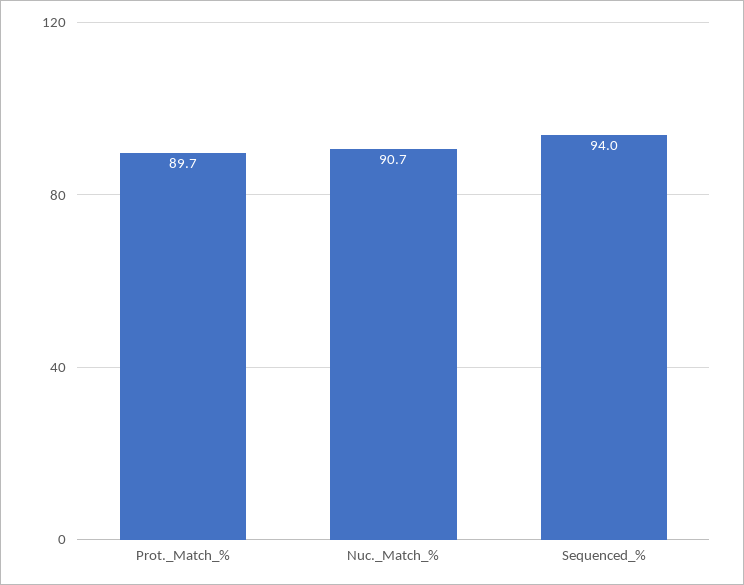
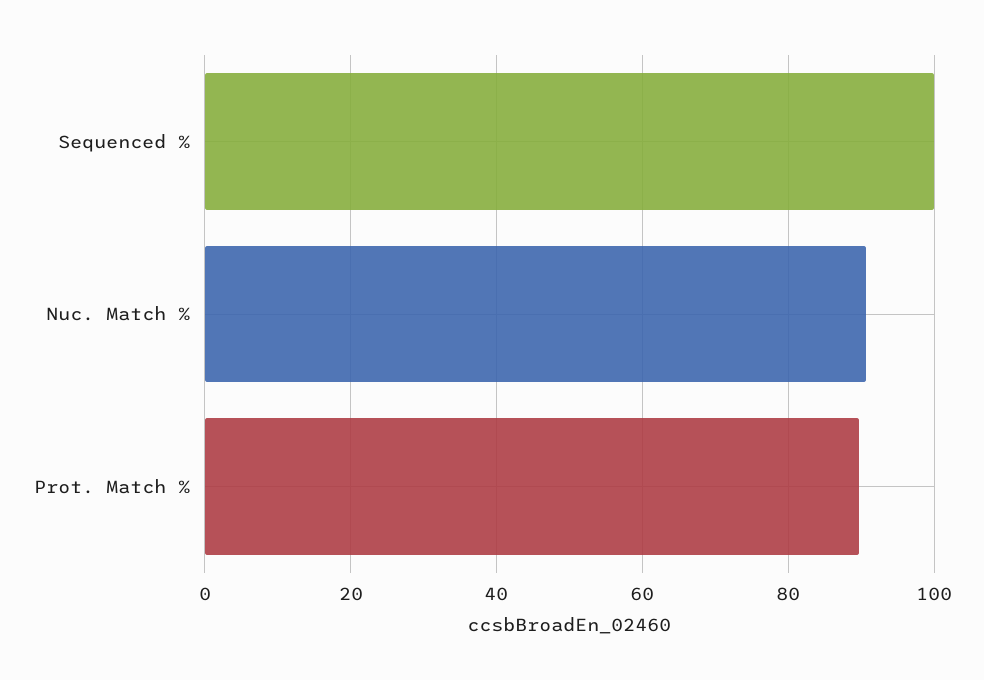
Sequenced_%: 94 -> 100

